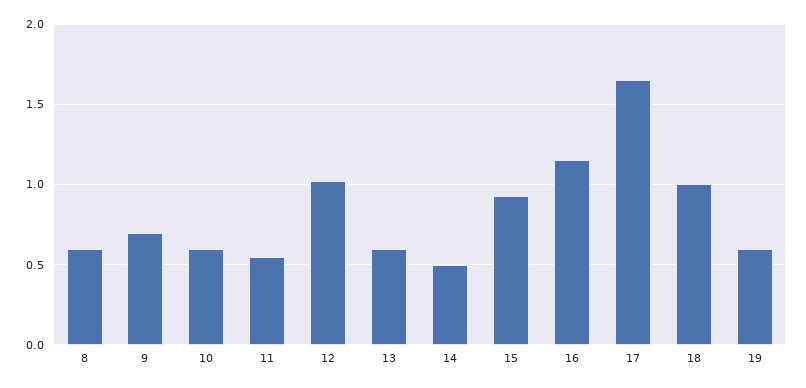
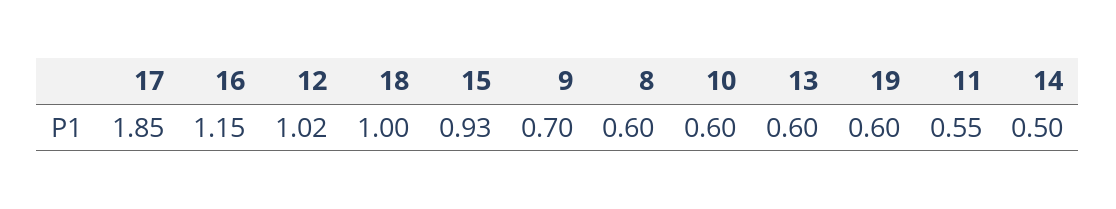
17: 1.65 -> 1.85

